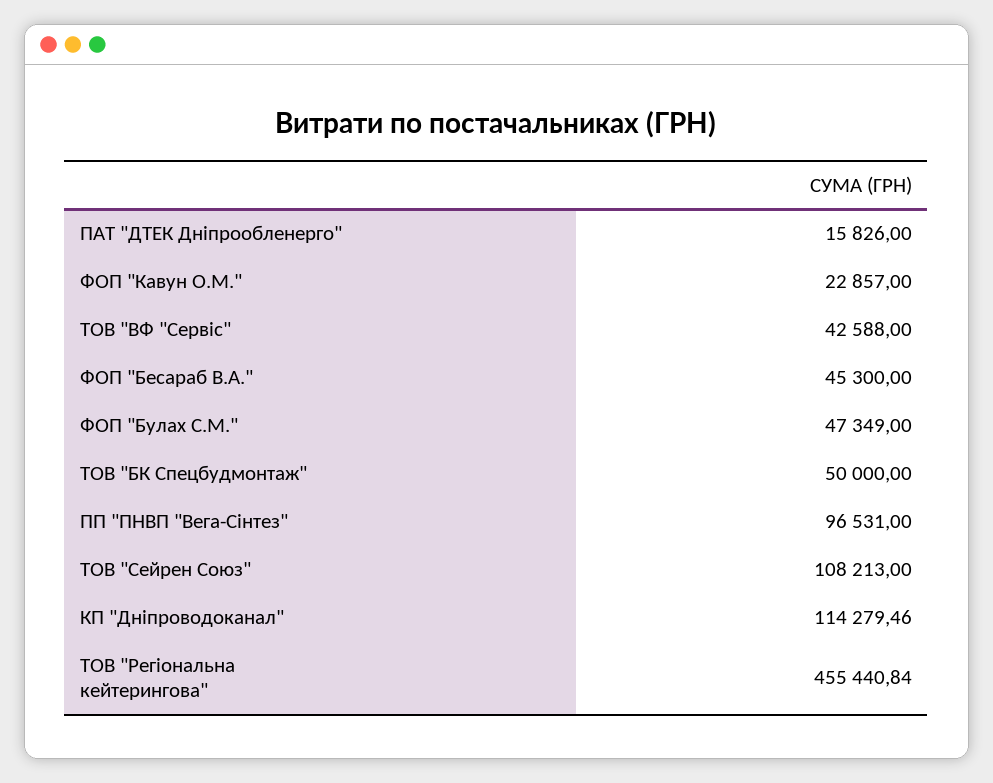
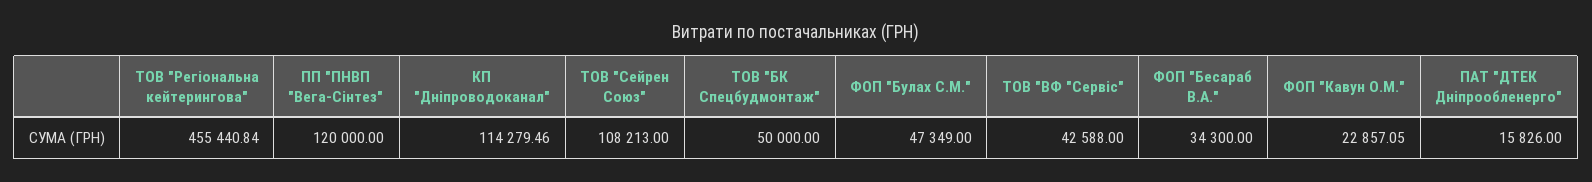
ФОП "Кавун О.М.": 22857 -> 22857.05
ФОП "Бесараб В.А.": 45300 -> 34300
ПП "ПНВП "Вега-Сінтез": 96531 -> 120000

